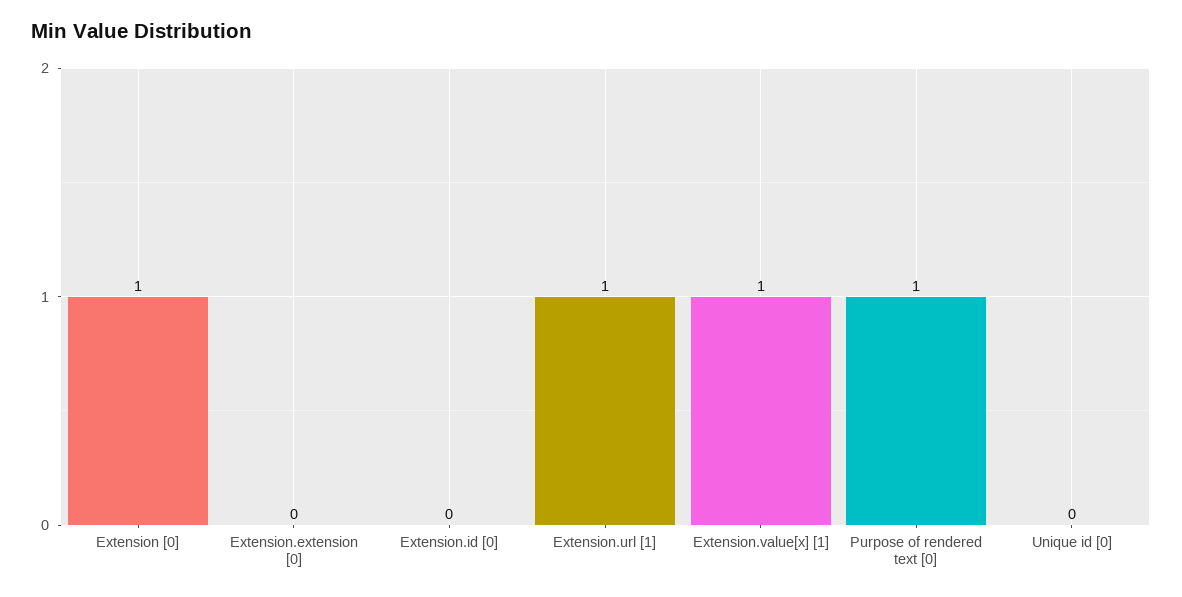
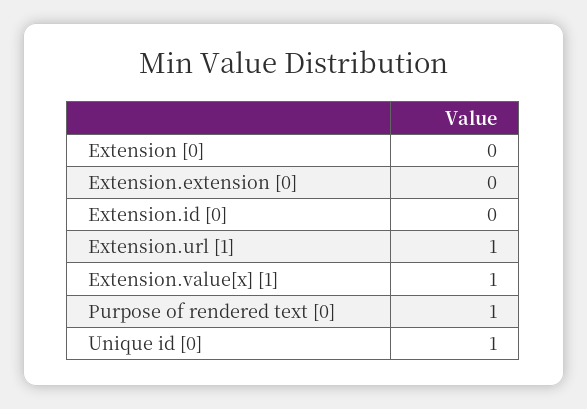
Extension [0]: 1 -> 0
Unique id [0]: 0 -> 1

